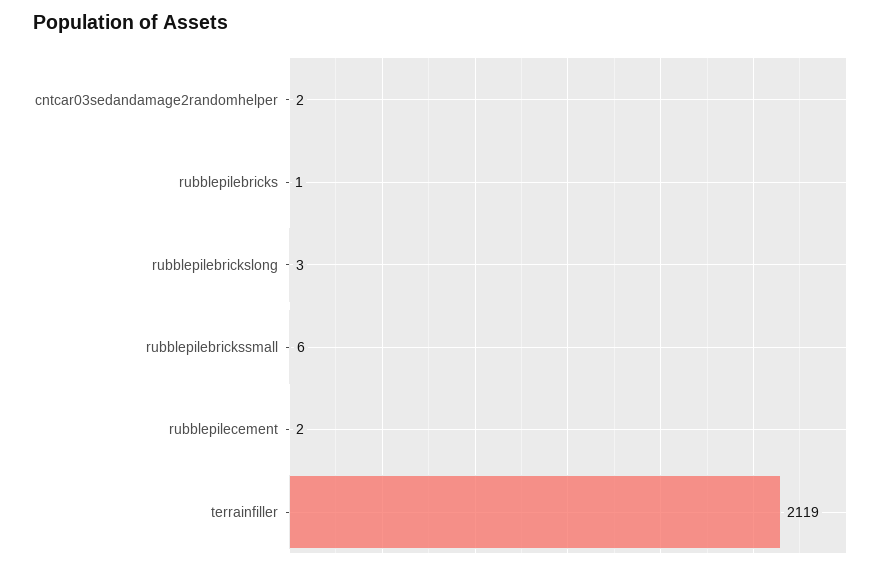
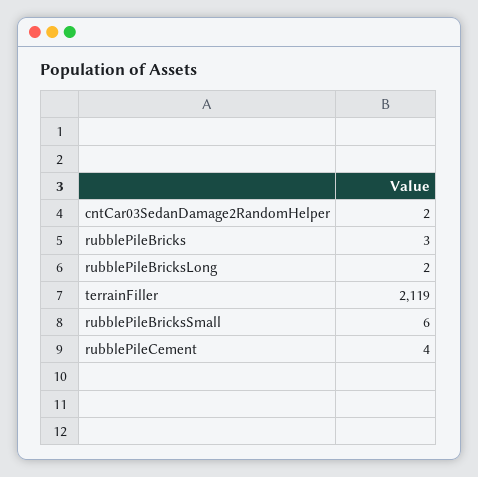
rubblepilebricks: 1 -> 3
rubblepilebrickslong: 3 -> 2
rubblepilecement: 2 -> 4

